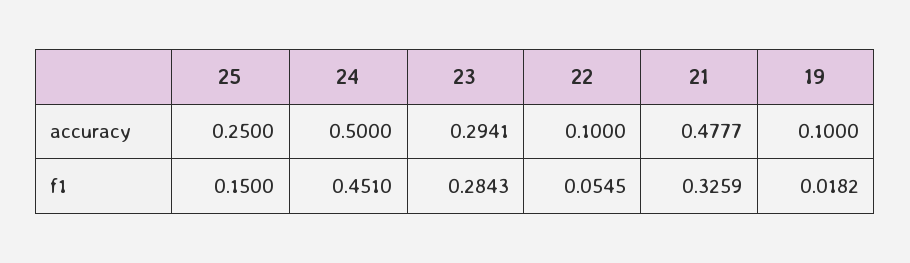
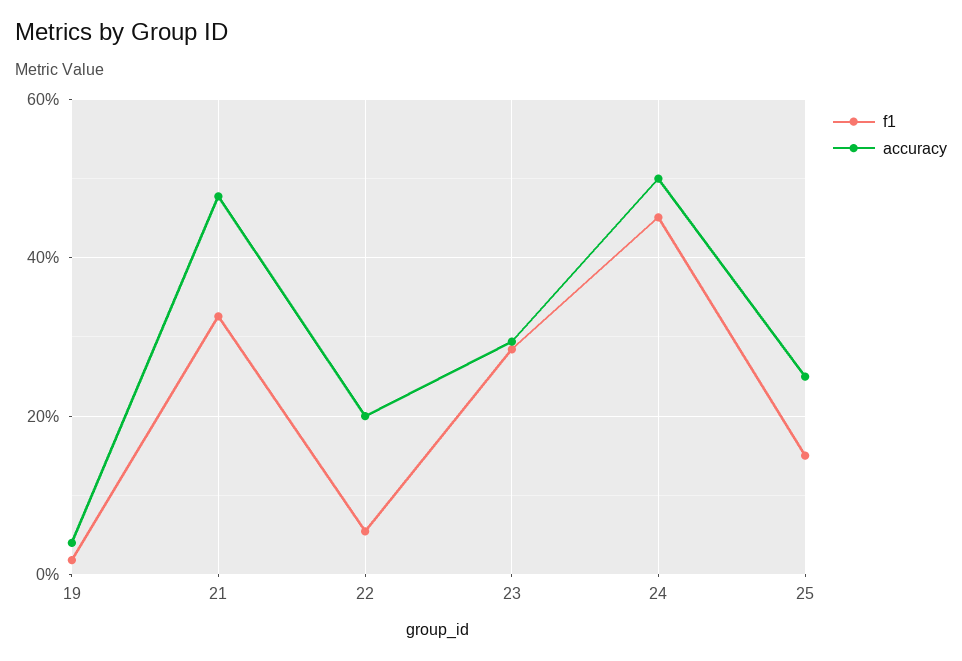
accuracy, 22: 0.1 -> 0.2
accuracy, 19: 0.1 -> 0.04

